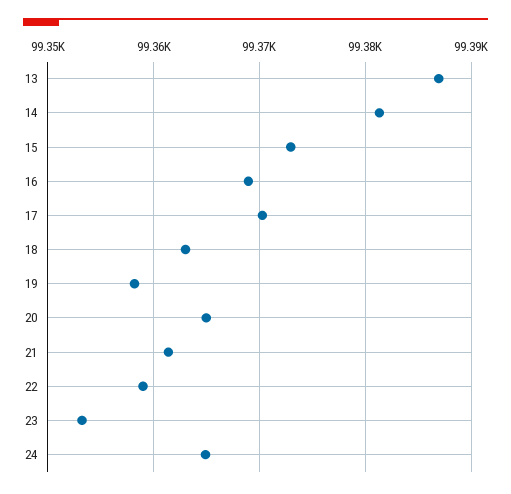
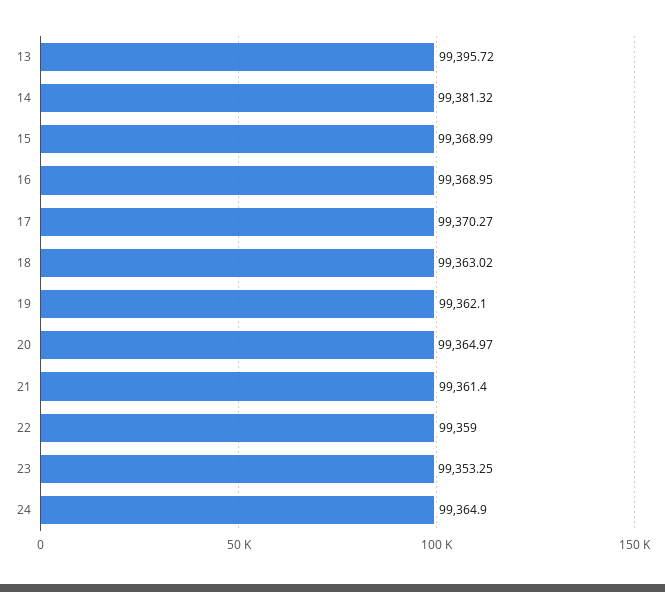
13: 99387 -> 99395.72
15: 99373 -> 99368.99
19: 99358 -> 99362.1

